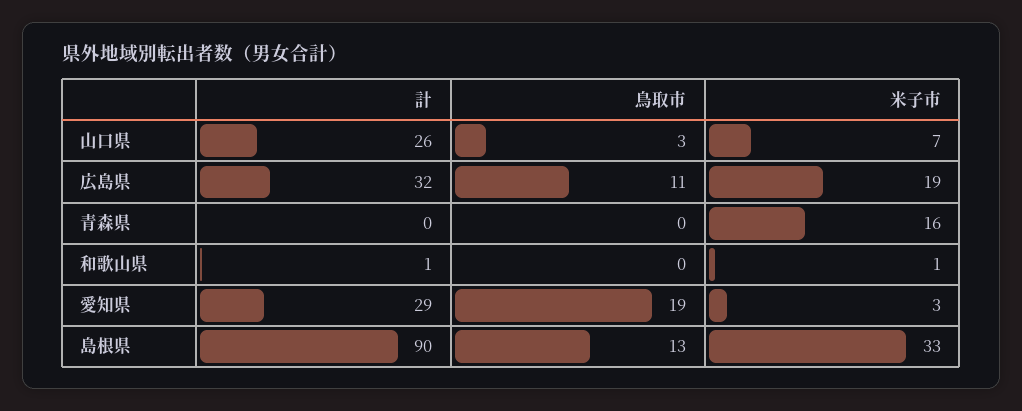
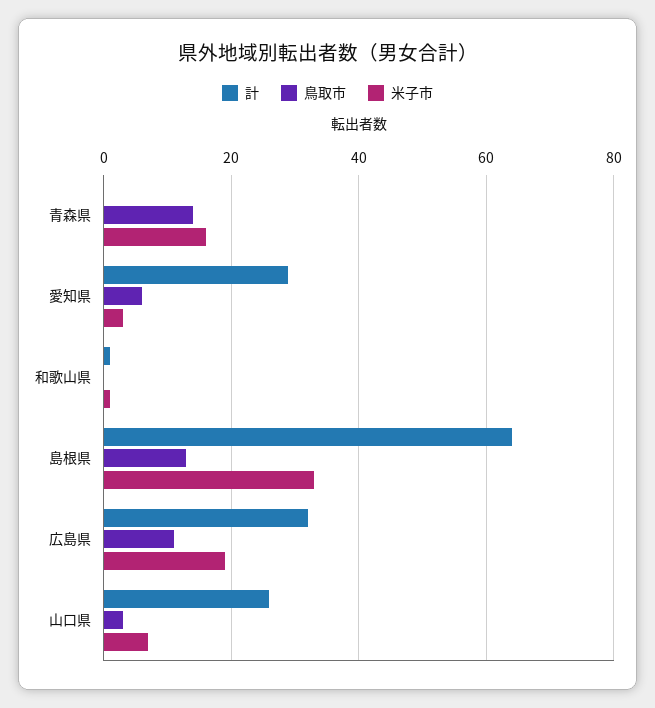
鳥取市, 青森県: 0 -> 15
鳥取市, 愛知県: 19 -> 5
計, 島根県: 90 -> 65

